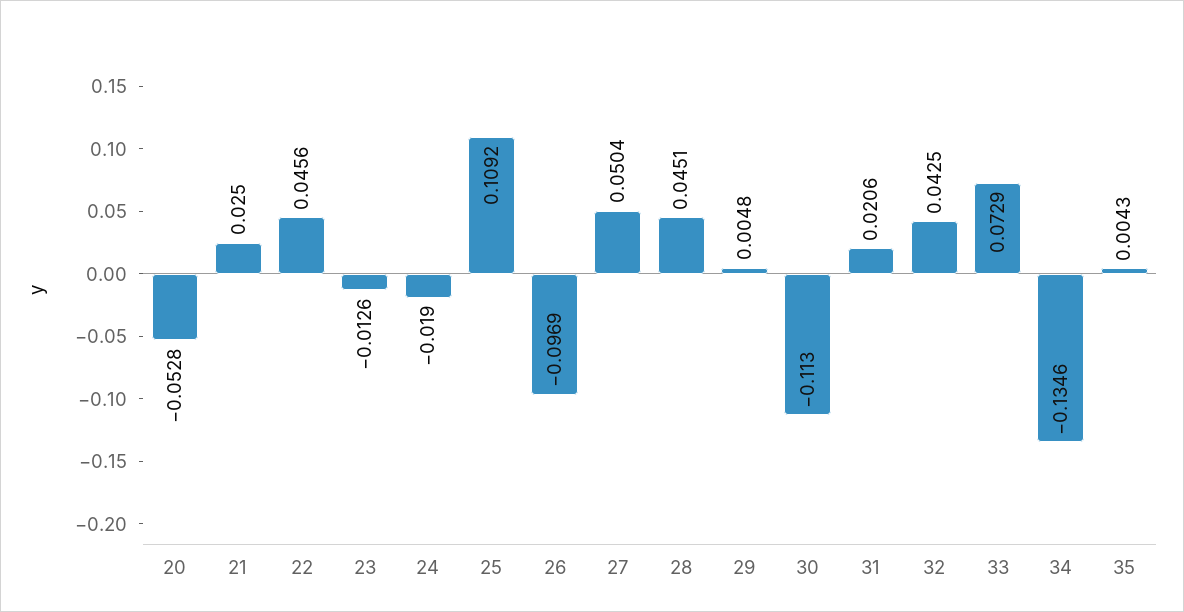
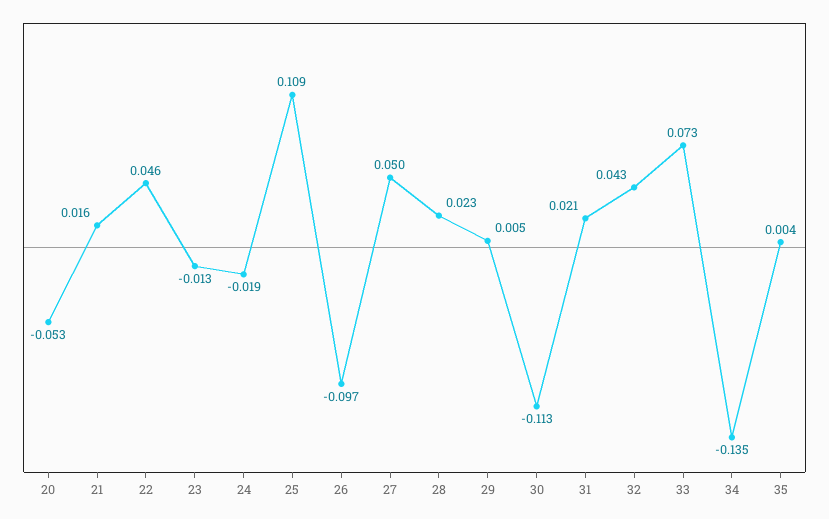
21: 0.025 -> 0.016
28: 0.0451 -> 0.023

